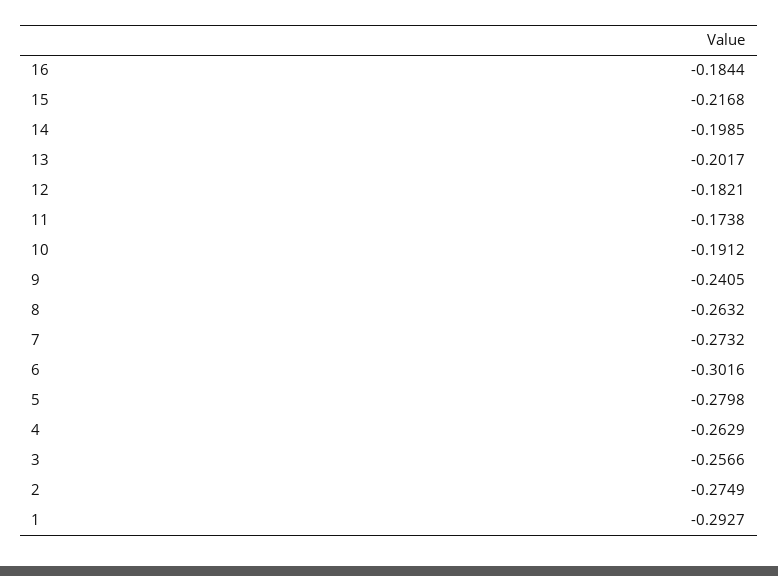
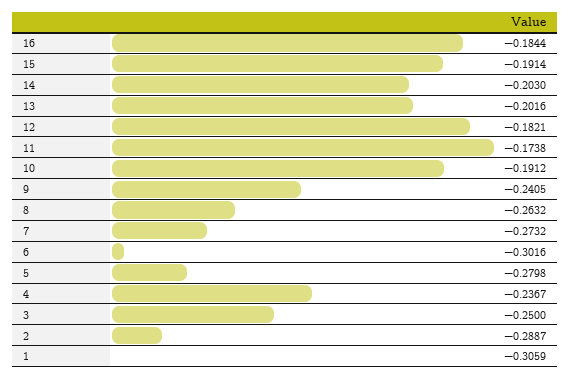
15: -0.2168 -> -0.1914
14: -0.1985 -> -0.203
13: -0.2017 -> -0.2016
4: -0.2629 -> -0.2367
3: -0.2566 -> -0.25
2: -0.2749 -> -0.2887
1: -0.2927 -> -0.3059

